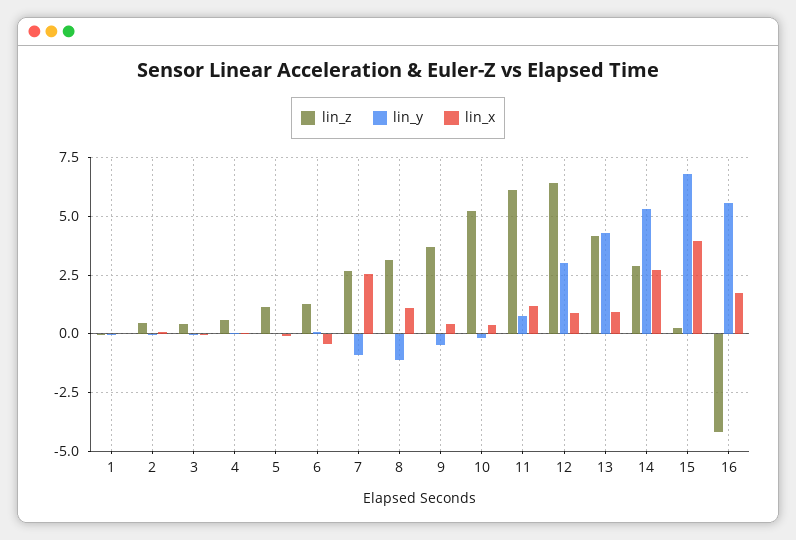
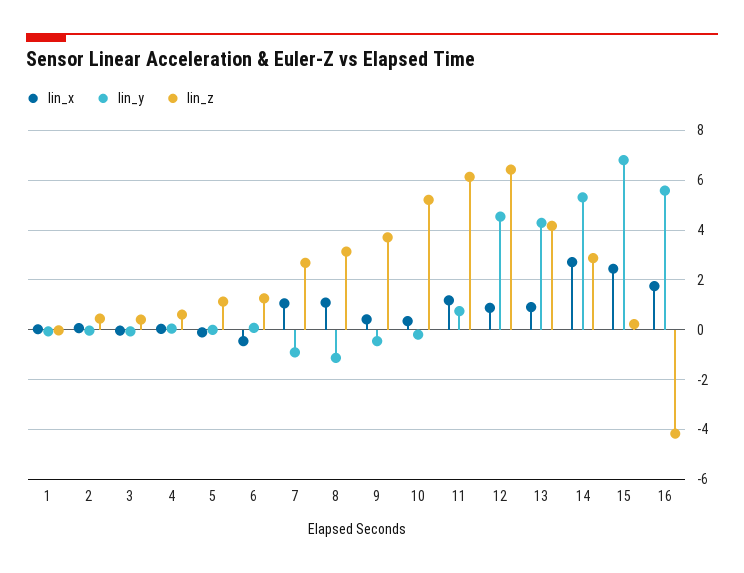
lin_x, 7: 2.5 -> 1
lin_y, 12: 3 -> 4.5
lin_x, 15: 4 -> 2.5

